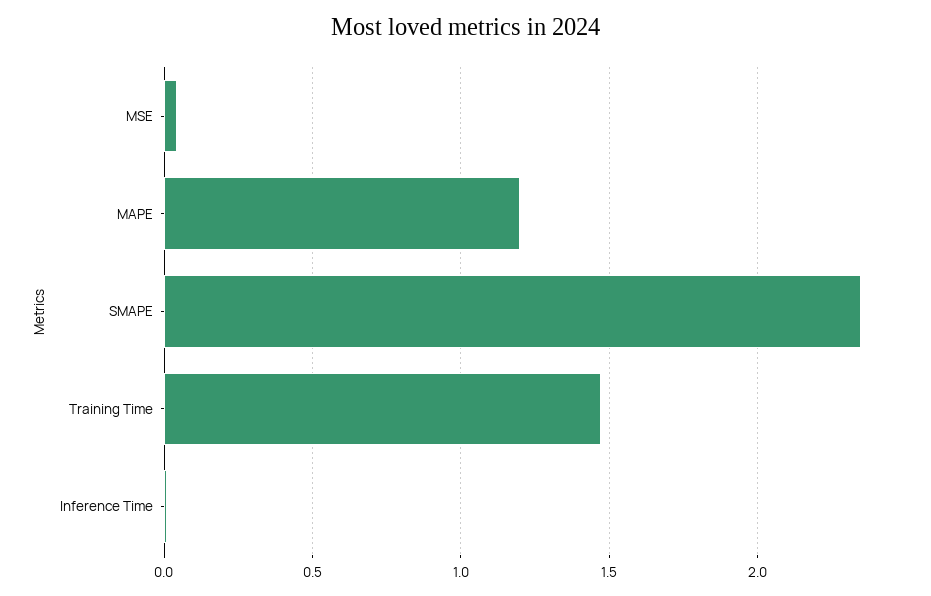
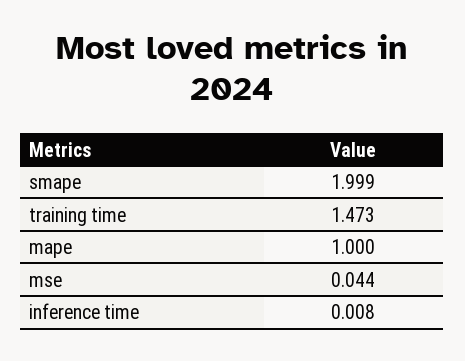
MAPE: 1.2 -> 1
SMAPE: 2.35 -> 1.999

